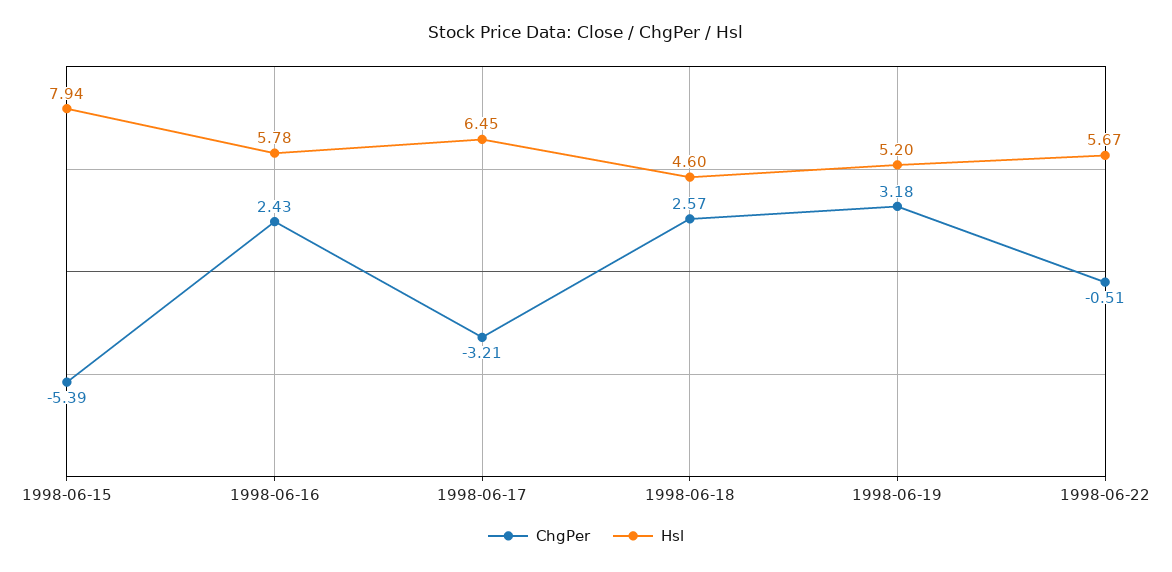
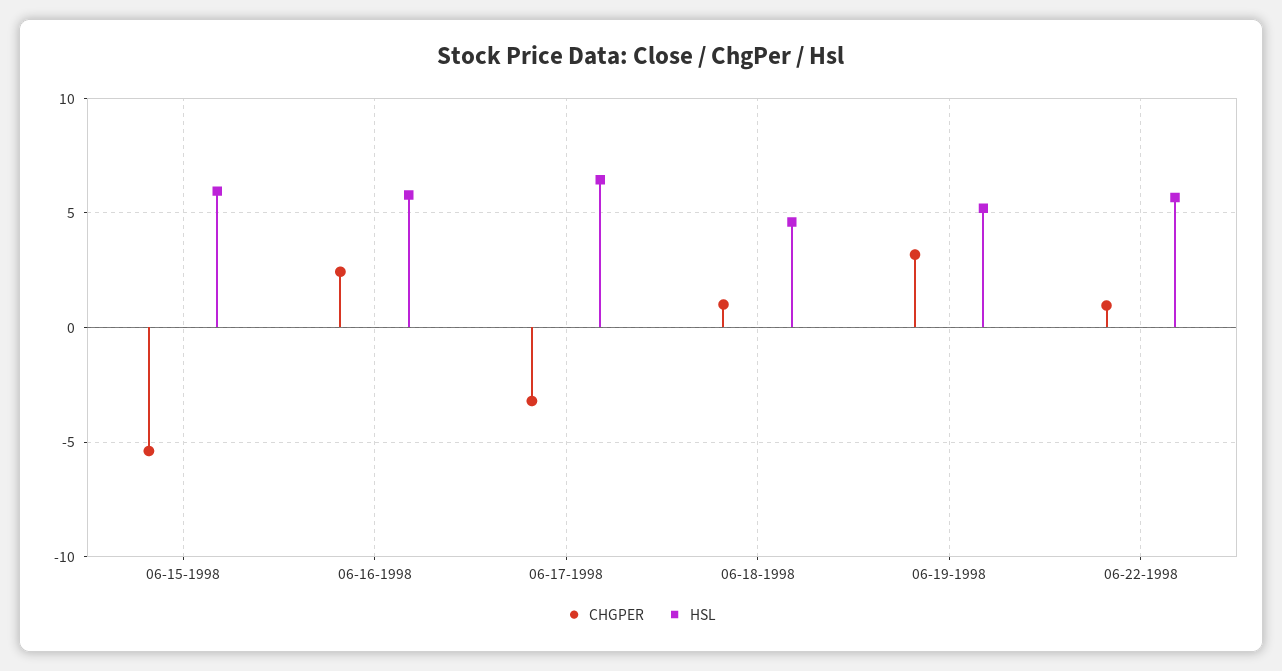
Hsl, 1998-06-15: 7.94 -> 6
ChgPer, 1998-06-18: 2.57 -> 1
ChgPer, 1998-06-22: -0.51 -> 1

